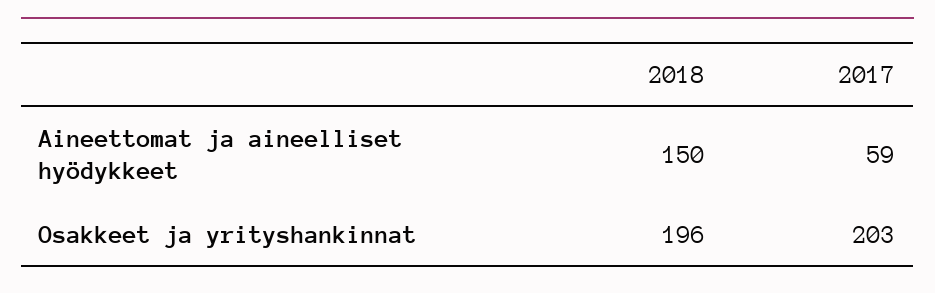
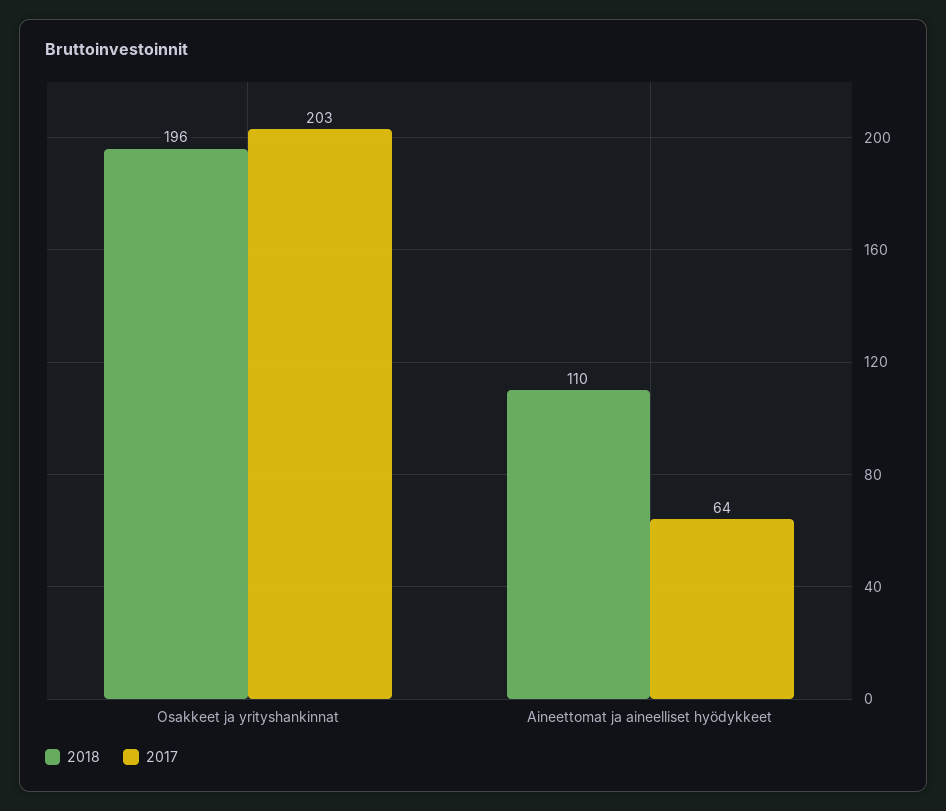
2018, Aineettomat ja aineelliset hyödykkeet: 150 -> 110
2017, Aineettomat ja aineelliset hyödykkeet: 59 -> 64

